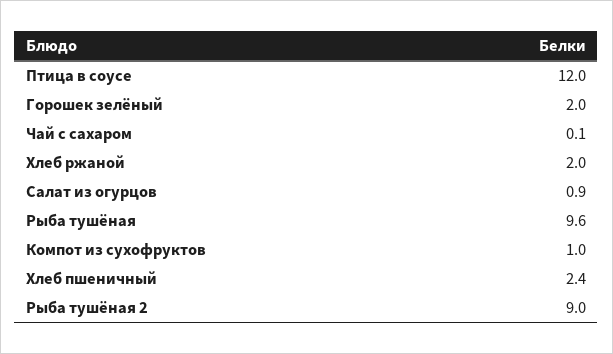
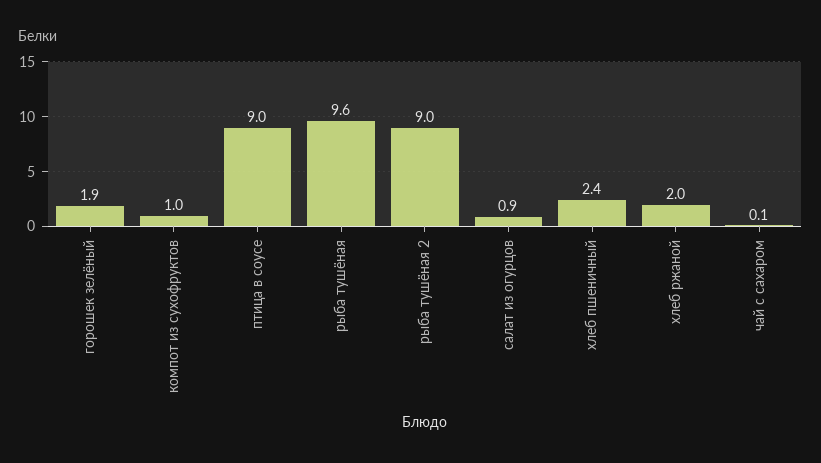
Птица в соусе: 12 -> 9
Горошек зелёный: 2 -> 1.9

